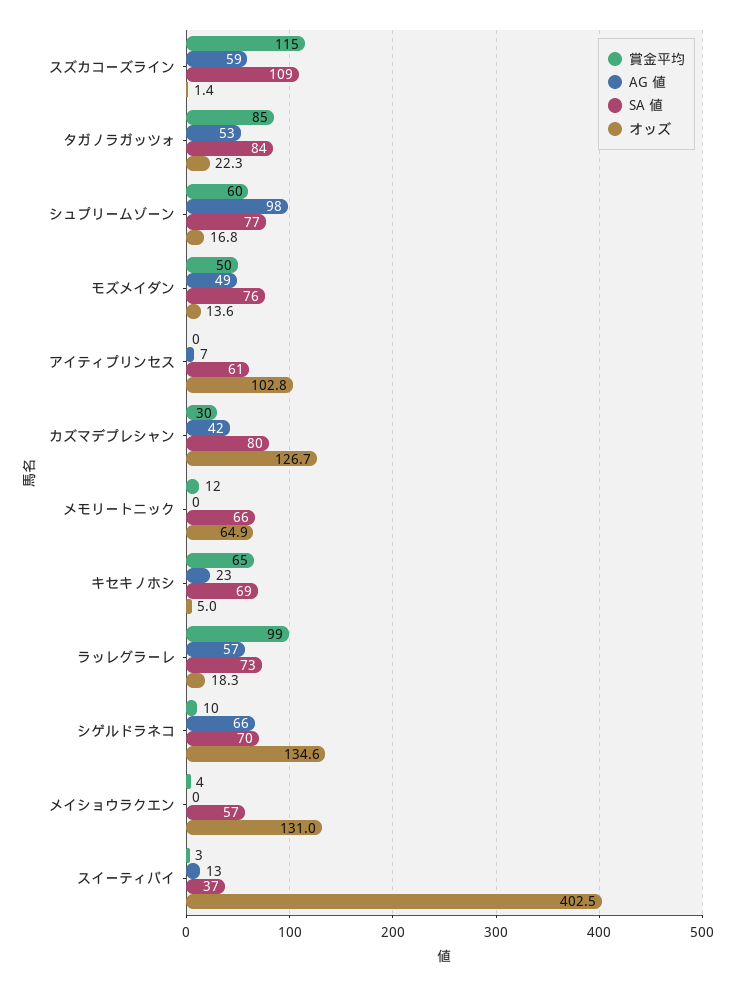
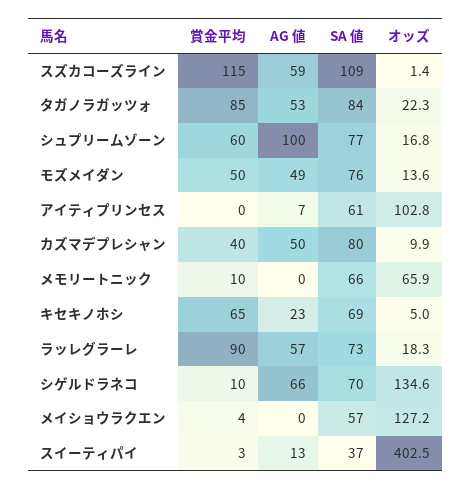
AG 値, シュプリームゾーン: 98 -> 100
賞金平均, カズマデプレシャン: 30 -> 40
AG 値, カズマデプレシャン: 42 -> 50
オッズ, カズマデプレシャン: 126.7 -> 9.9
賞金平均, メモリートニック: 12 -> 10
オッズ, メモリートニック: 64.9 -> 65.9
賞金平均, ラッレグラーレ: 99 -> 90
オッズ, メイショウラクエン: 131 -> 127.2

